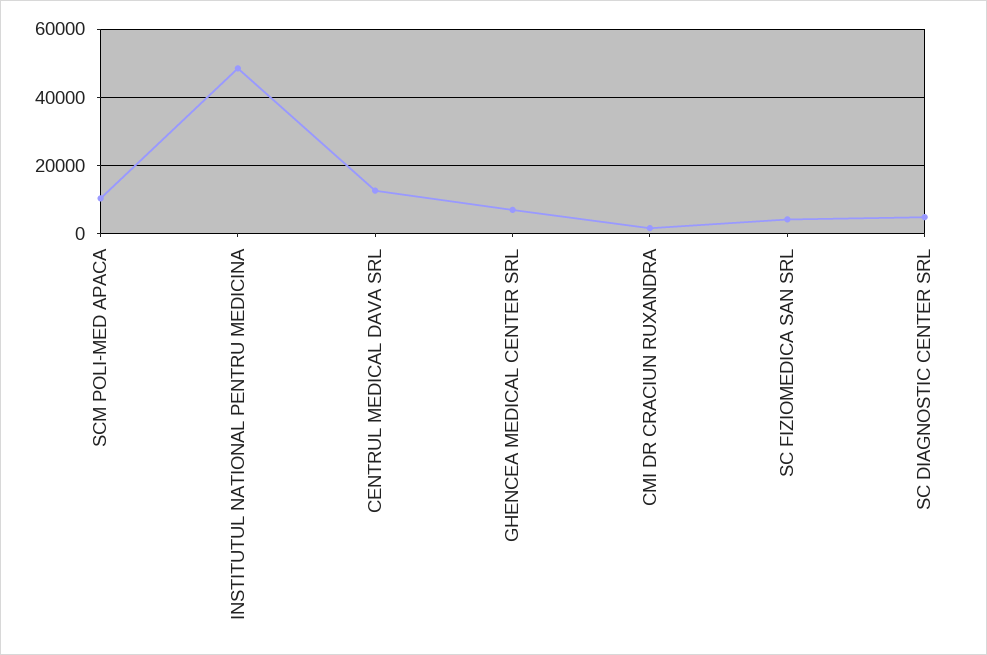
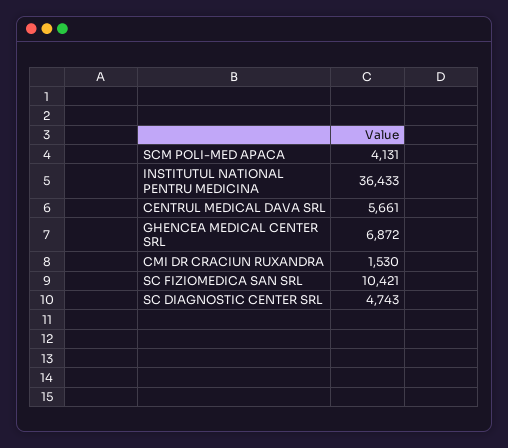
SCM POLI-MED APACA: 10000 -> 4131
INSTITUTUL NATIONAL PENTRU MEDICINA: 48000 -> 36433
CENTRUL MEDICAL DAVA SRL: 12000 -> 5661
SC FIZIOMEDICA SAN SRL: 4000 -> 10421

